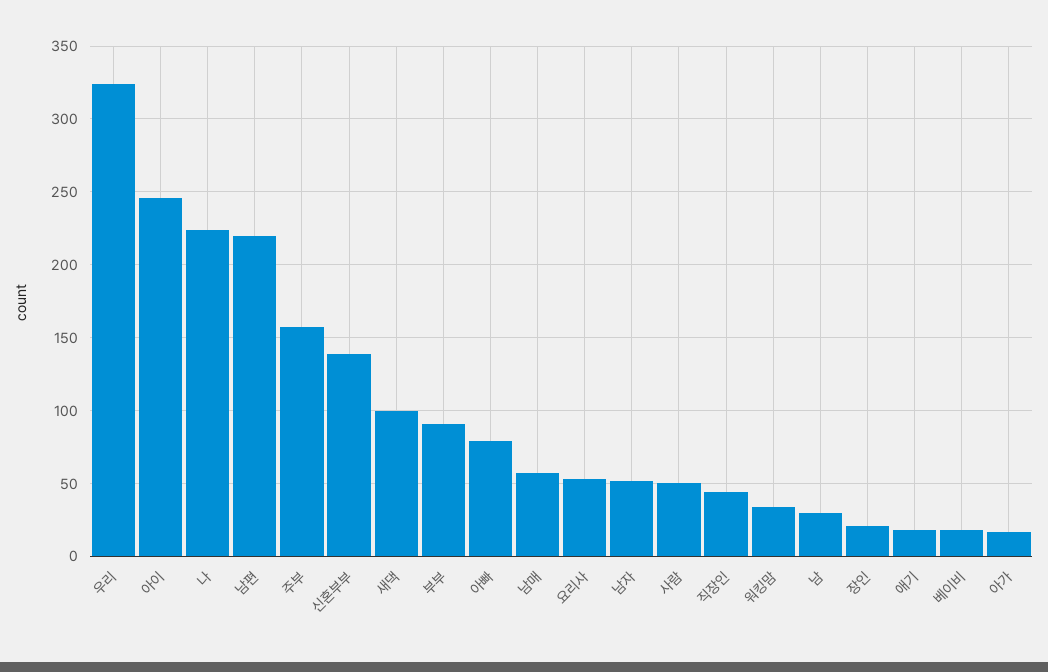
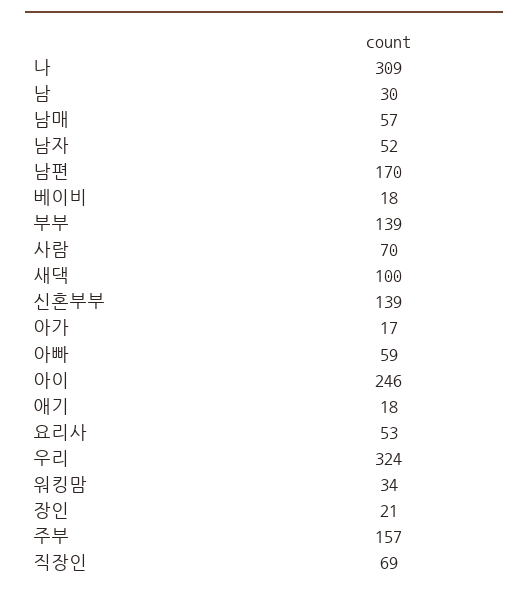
나: 225 -> 309
남편: 220 -> 170
부부: 90 -> 139
아빠: 80 -> 59
사람: 50 -> 70
직장인: 45 -> 69

